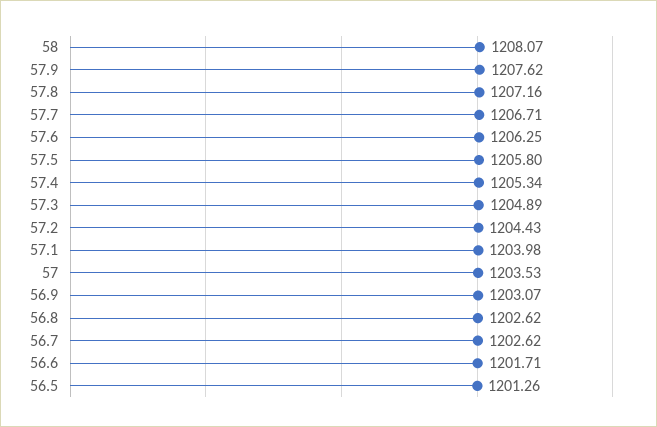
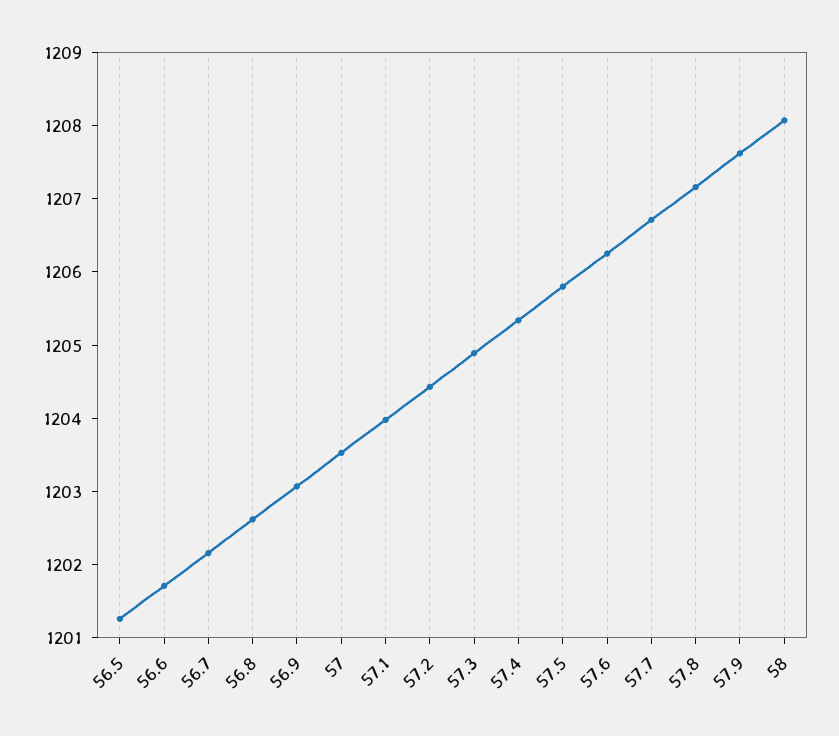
56.7: 1202.62 -> 1202.2

